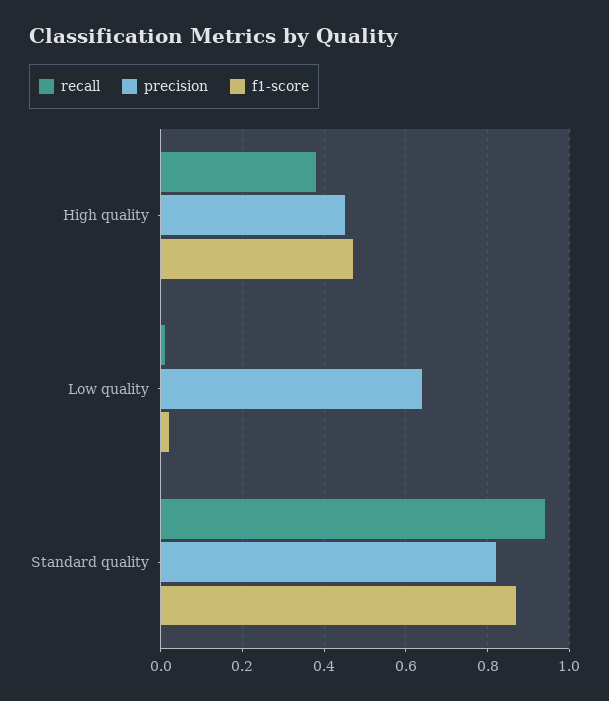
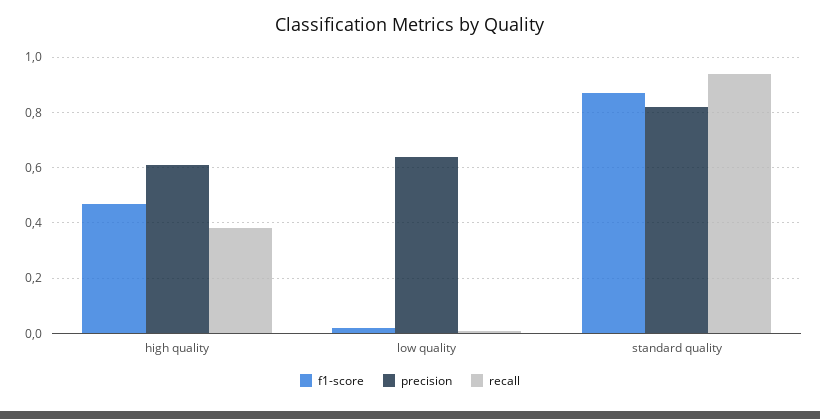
precision, High quality: 0.45 -> 0.6

